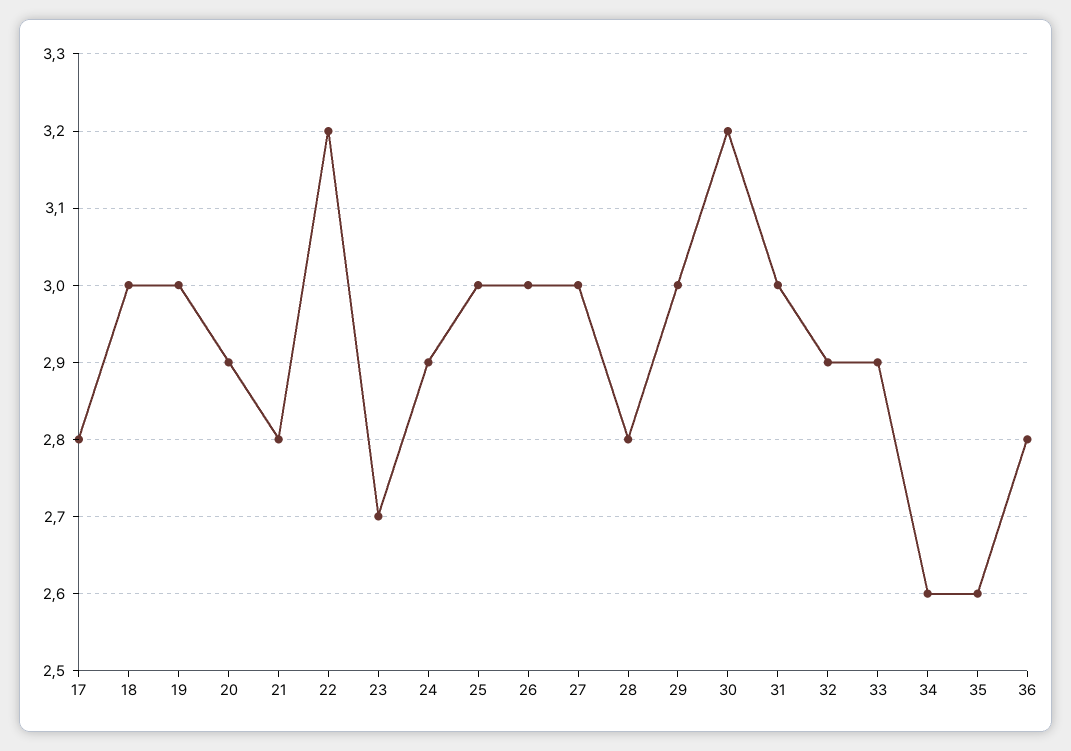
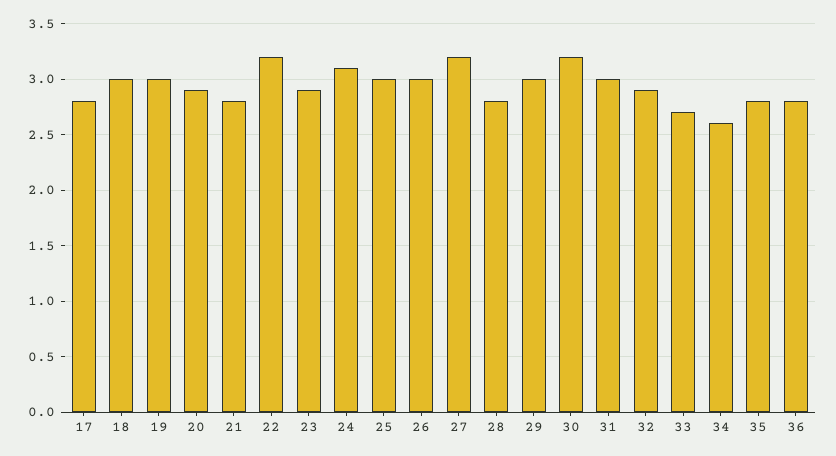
23: 2.7 -> 2.9
24: 2.9 -> 3.1
27: 3 -> 3.2
33: 2.9 -> 2.7
35: 2.6 -> 2.8

